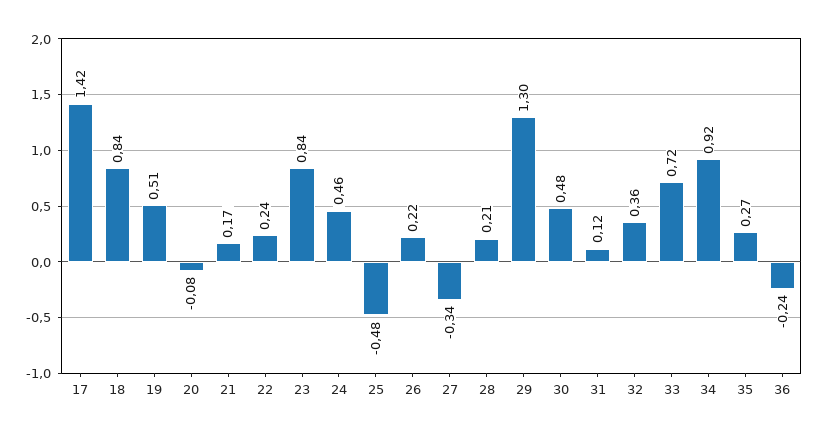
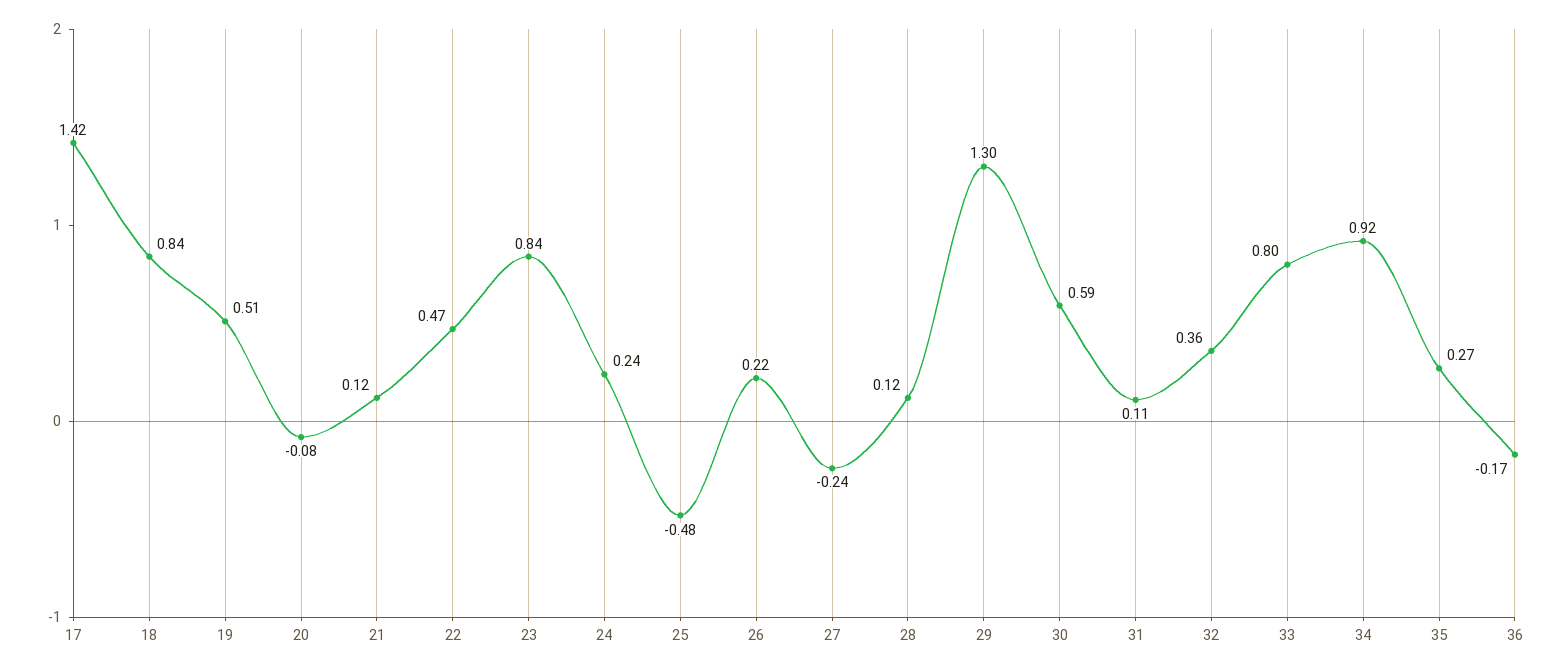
21: 0.17 -> 0.12
22: 0.24 -> 0.47
24: 0.46 -> 0.24
27: -0.34 -> -0.24
28: 0.21 -> 0.12
30: 0.48 -> 0.59
31: 0.12 -> 0.11
33: 0.72 -> 0.8
36: -0.24 -> -0.17

